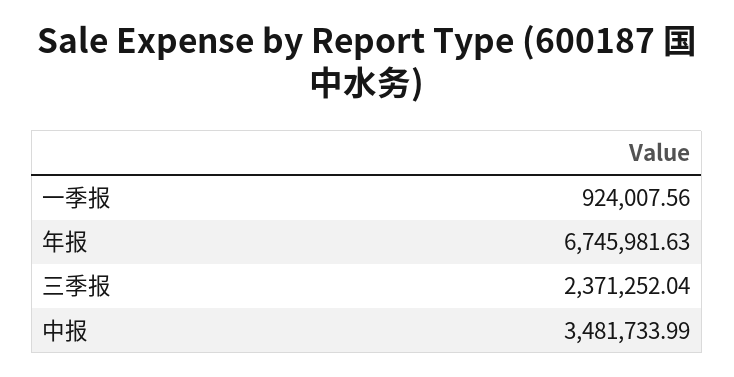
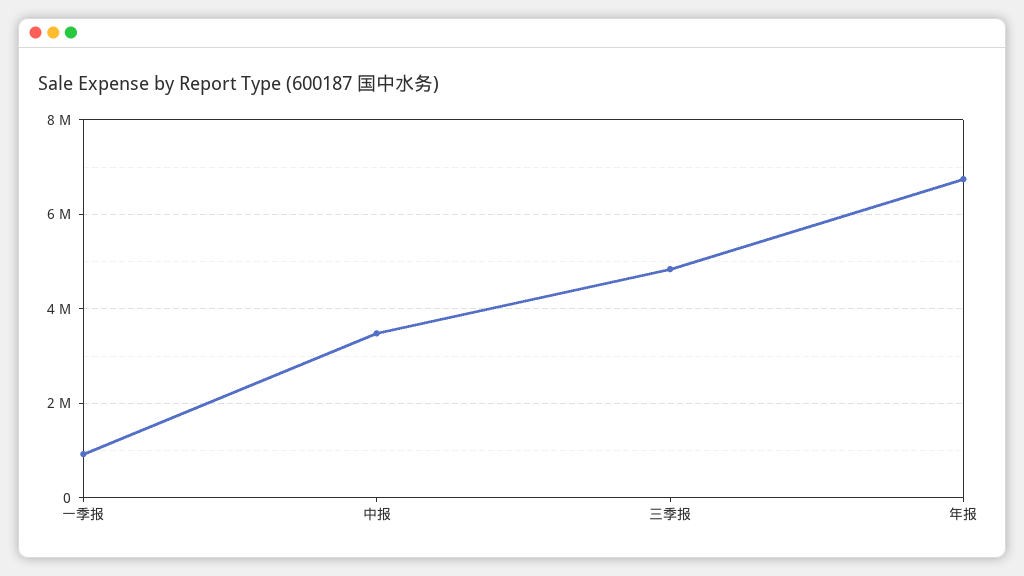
三季报: 2371252.04 -> 4800000

